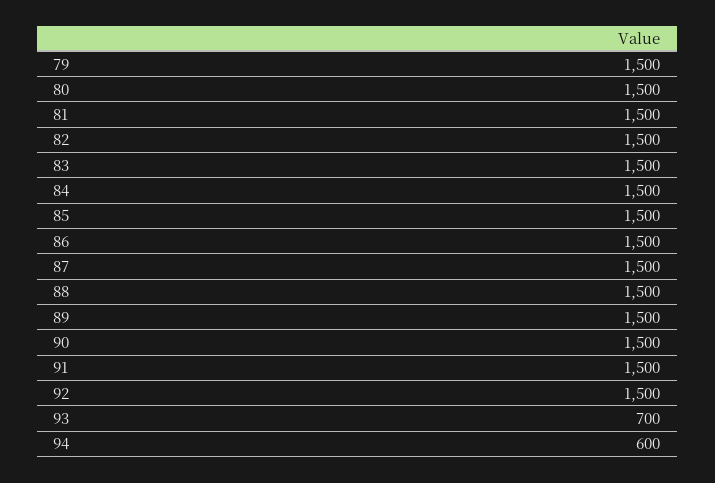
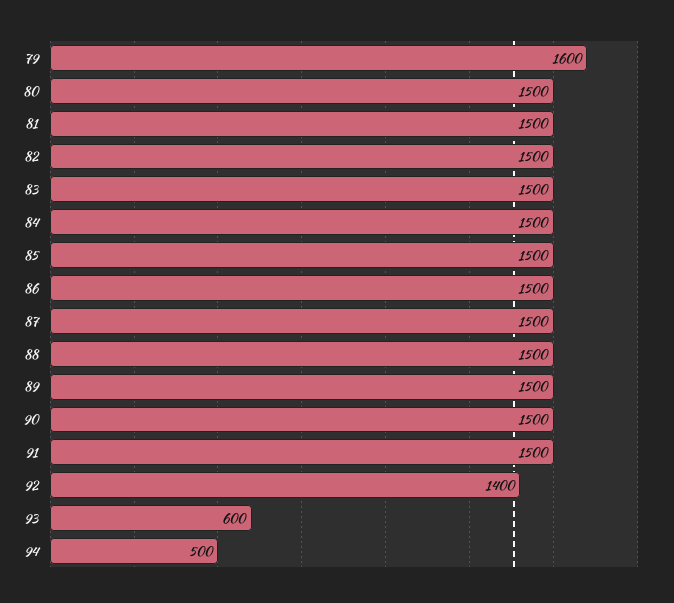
79: 1500 -> 1600
92: 1500 -> 1400
93: 700 -> 600
94: 600 -> 500

